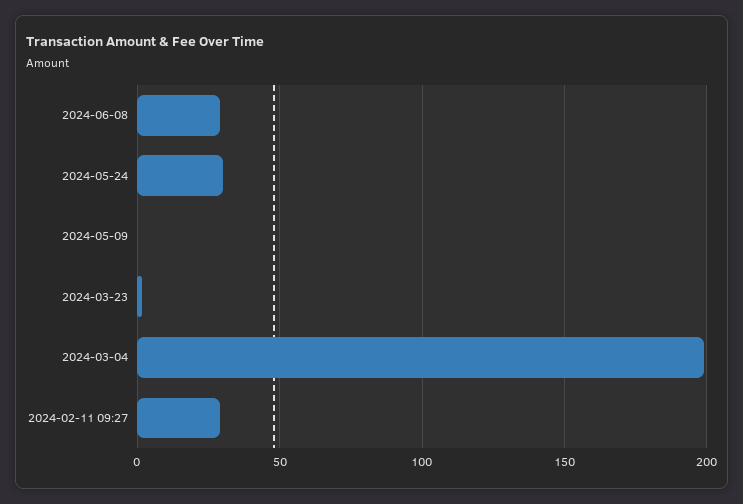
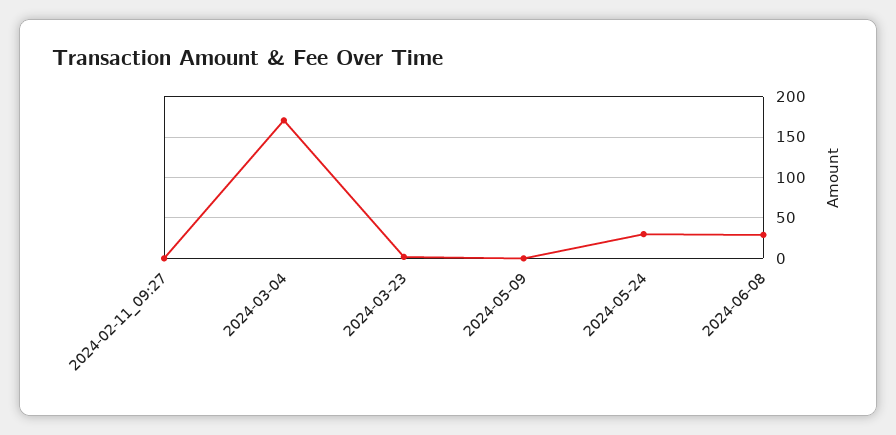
2024-03-04: 200 -> 170
2024-02-11 09:27: 30 -> 0

